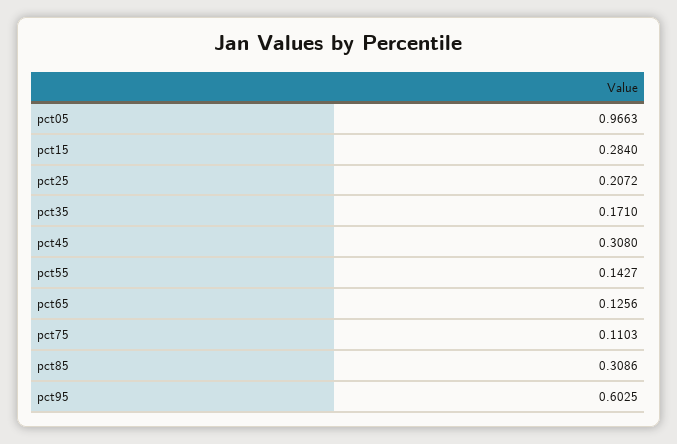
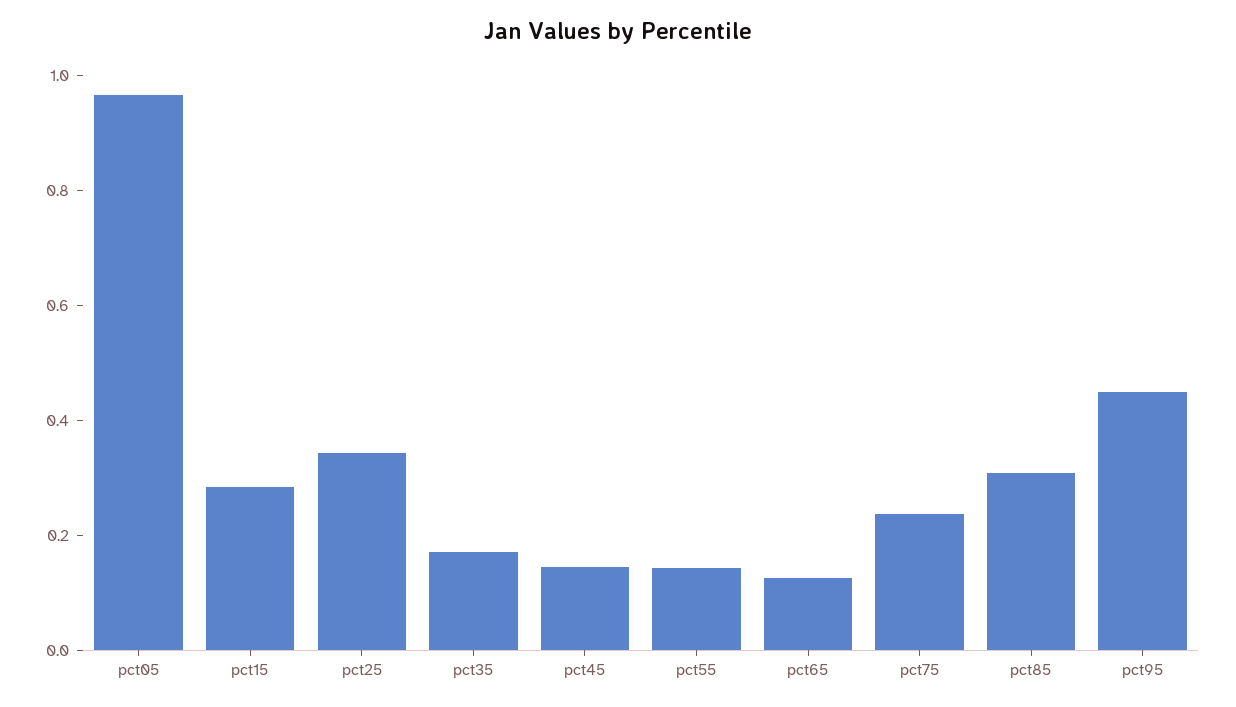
pct25: 0.2072 -> 0.35
pct45: 0.308 -> 0.15
pct75: 0.1103 -> 0.25
pct95: 0.6025 -> 0.45

